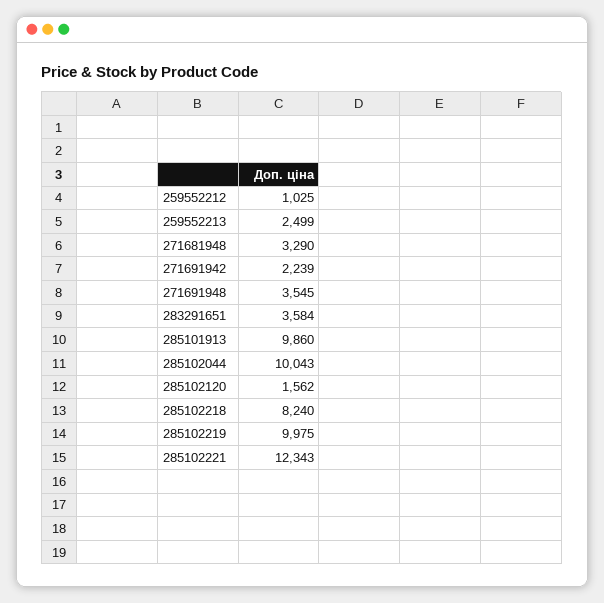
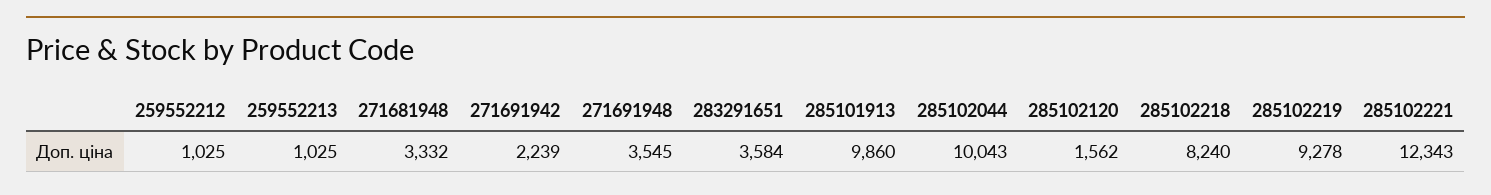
259552213: 2499 -> 1025
271681948: 3290 -> 3332
285102219: 9975 -> 9278

